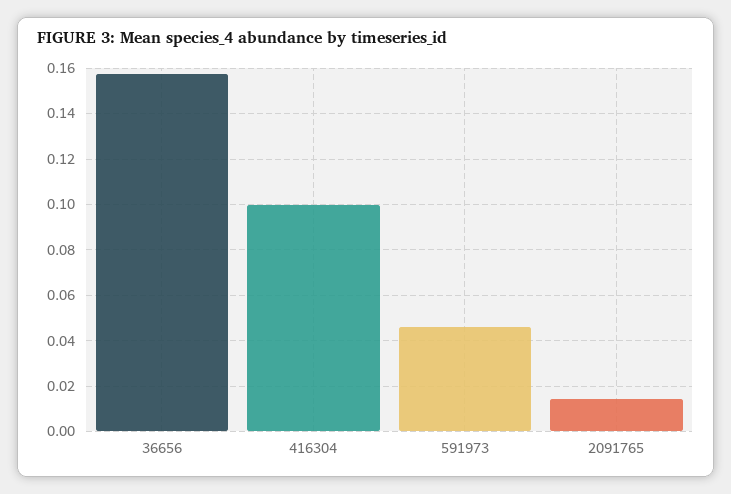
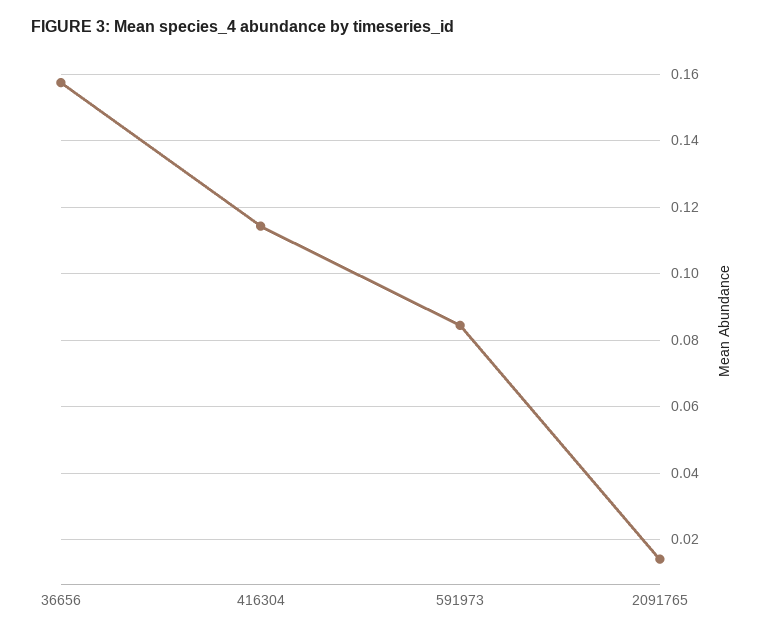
416304: 0.1 -> 0.114
591973: 0.045 -> 0.084

